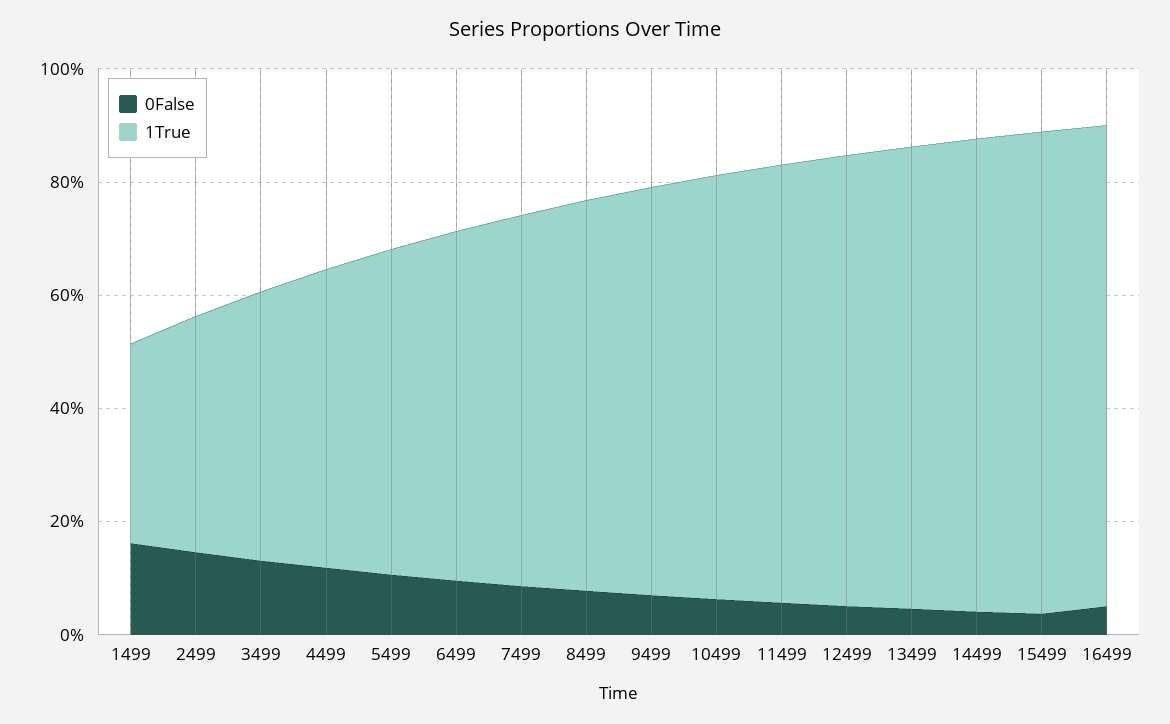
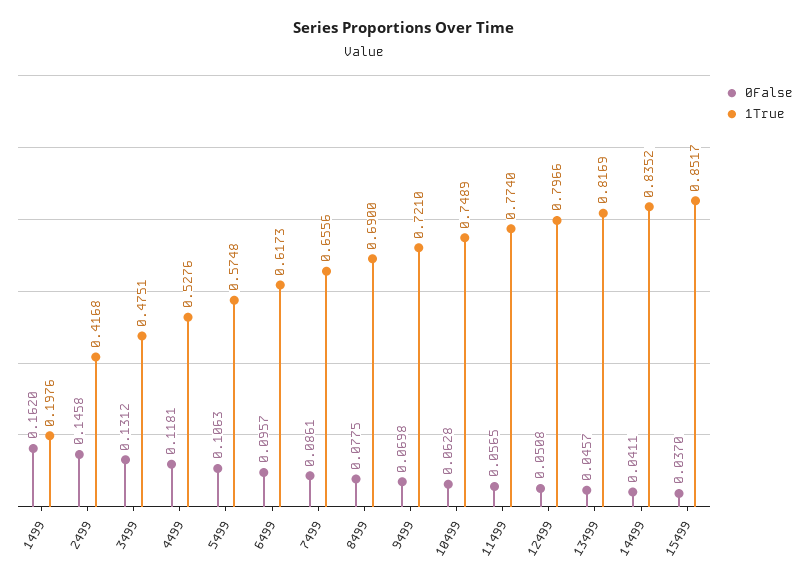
1True, 1499: 0.35 -> 0.1976
0False, 16499: 0.05 -> none
1True, 16499: 0.85 -> none

